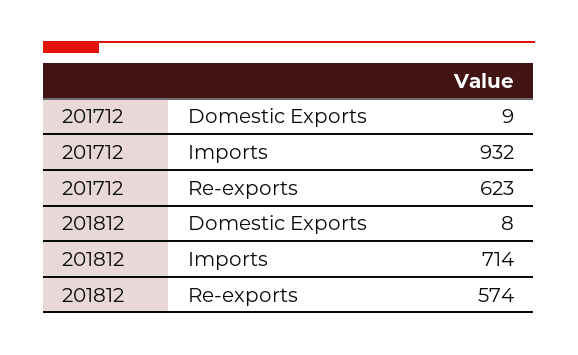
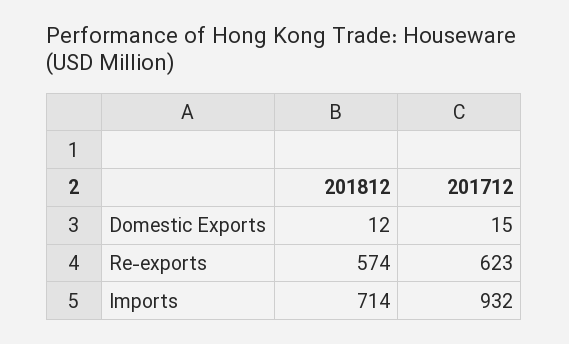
201712, Domestic Exports: 9 -> 15
201812, Domestic Exports: 8 -> 12

